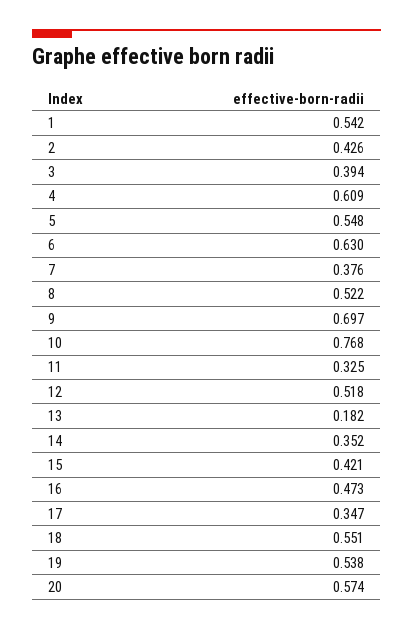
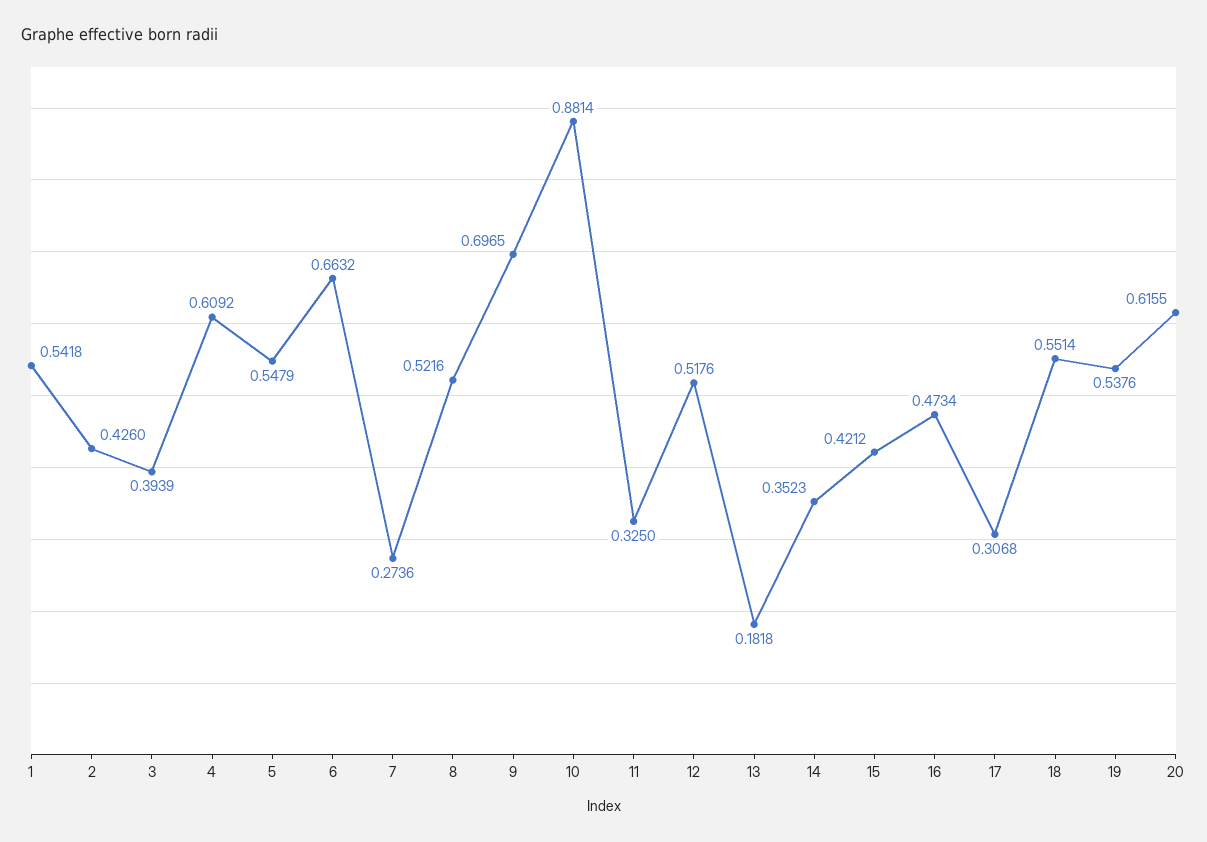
6: 0.63 -> 0.6632
7: 0.376 -> 0.2736
10: 0.768 -> 0.8814
17: 0.347 -> 0.3068
20: 0.574 -> 0.6155

